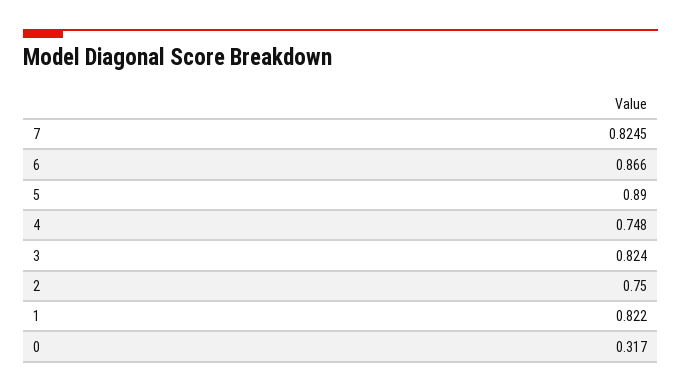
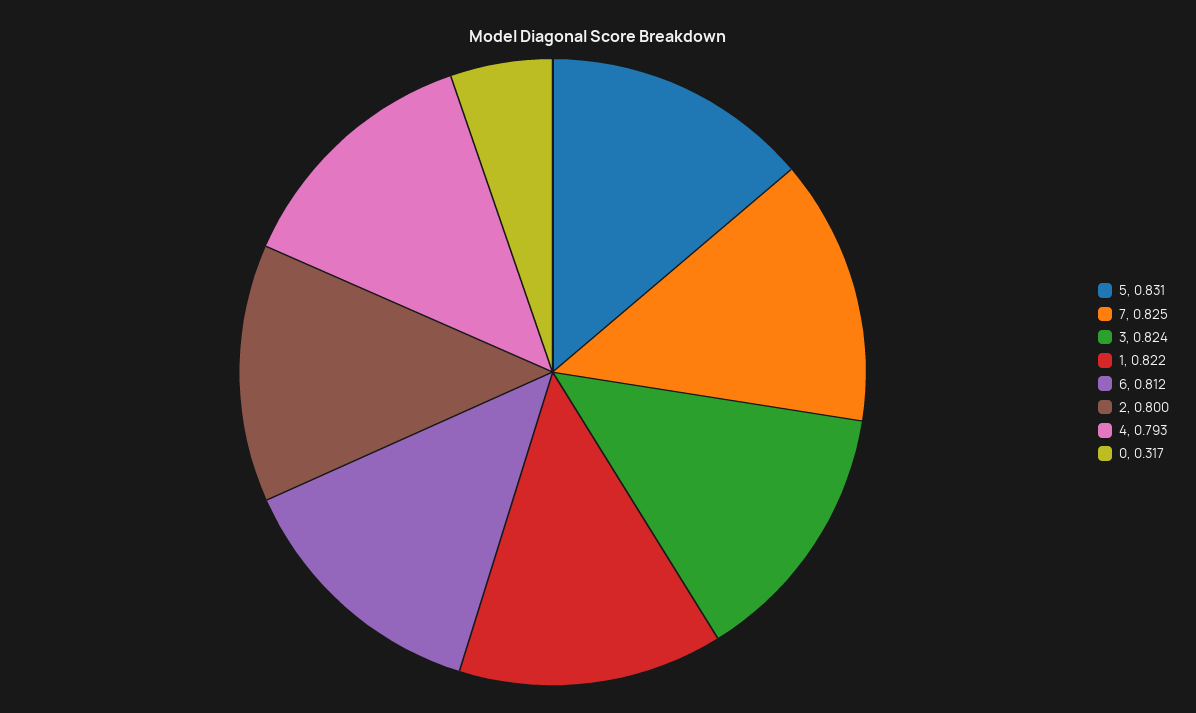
6: 0.866 -> 0.812
5: 0.89 -> 0.831
4: 0.748 -> 0.793
2: 0.75 -> 0.8

